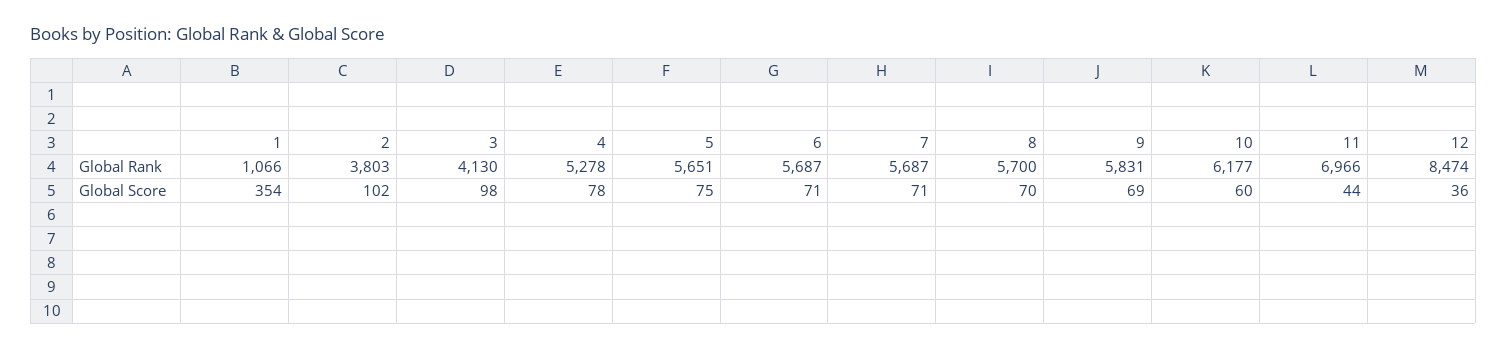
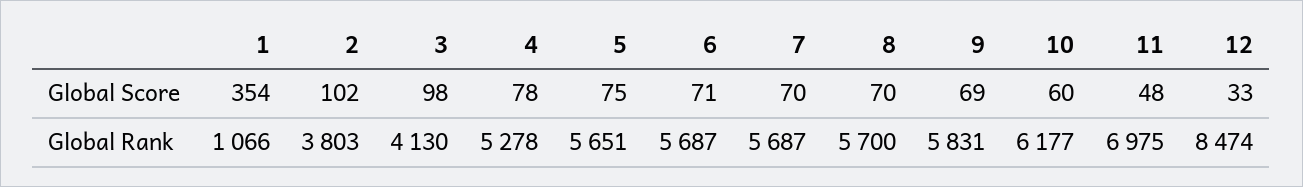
11, Global Rank: 6966 -> 6975
7, Global Score: 71 -> 70
11, Global Score: 44 -> 48
12, Global Score: 36 -> 33

